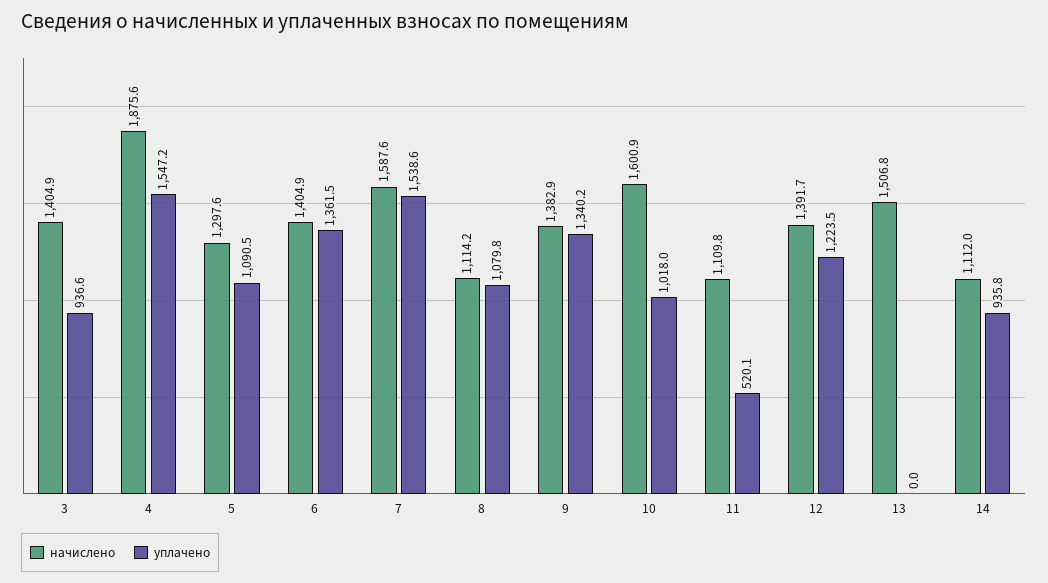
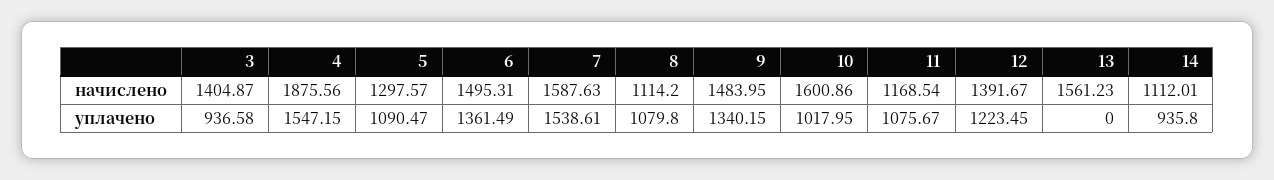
начислено, 6: 1404.9 -> 1495.31
начислено, 9: 1382.9 -> 1483.95
начислено, 11: 1109.8 -> 1168.54
уплачено, 11: 520.1 -> 1075.67
начислено, 13: 1506.8 -> 1561.23

